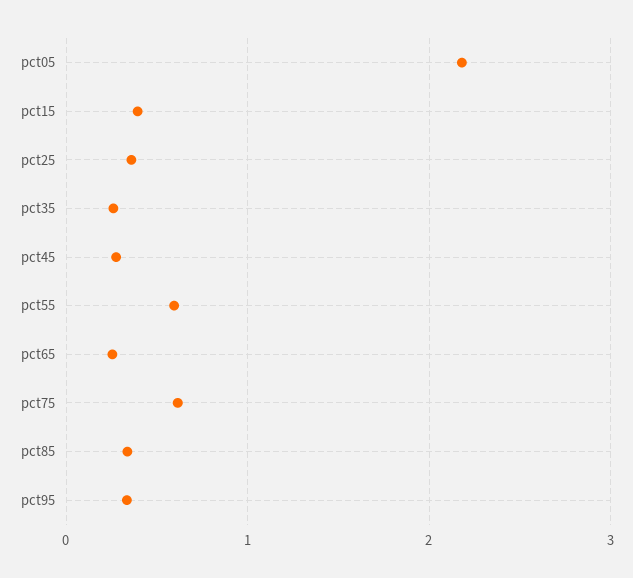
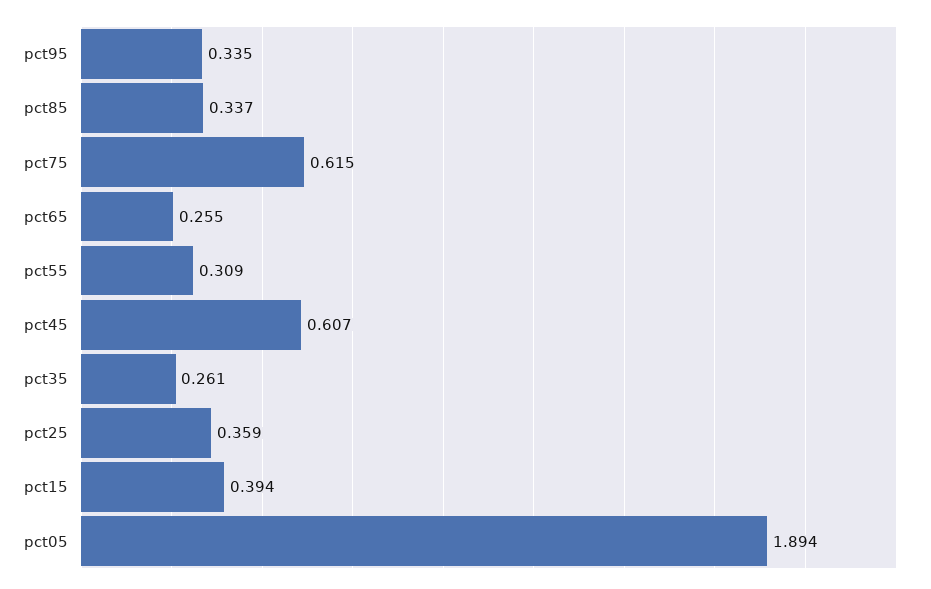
pct05: 2.2 -> 1.894
pct45: 0.3 -> 0.607
pct55: 0.6 -> 0.309

